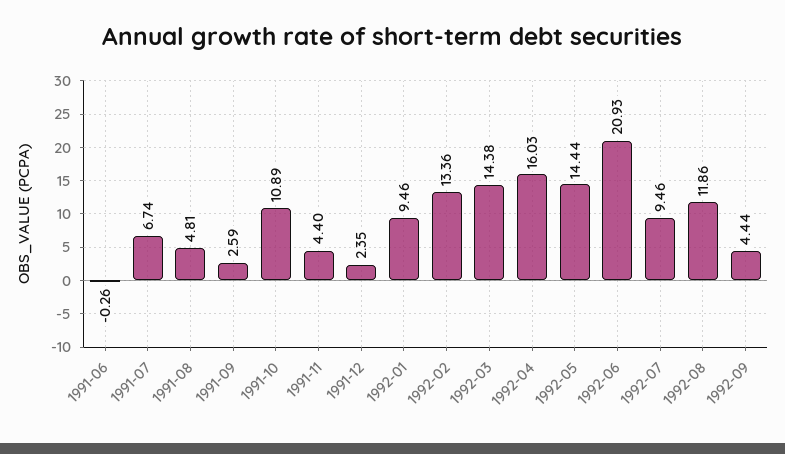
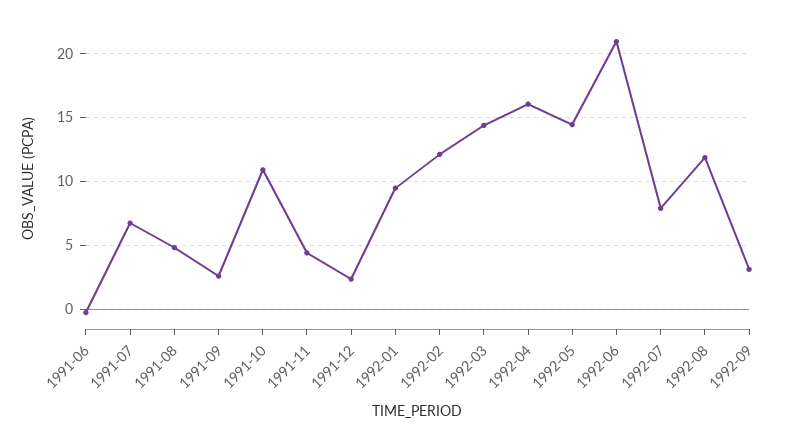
1992-02: 13.36 -> 12
1992-07: 9.46 -> 8
1992-09: 4.44 -> 3

